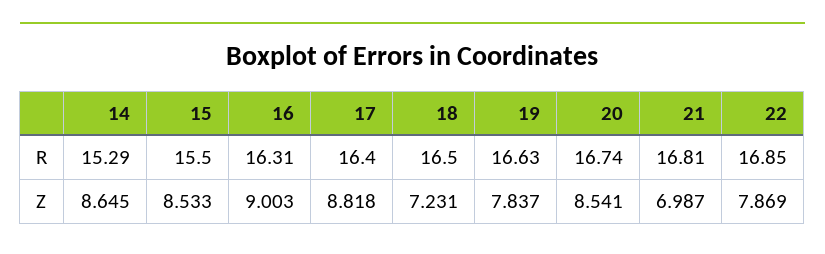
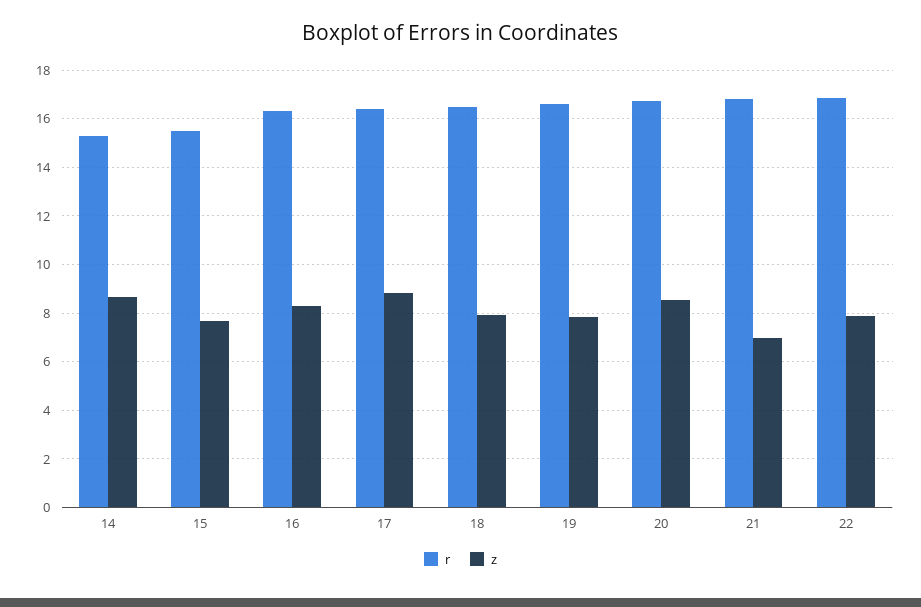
Z, 15: 8.533 -> 7.75
Z, 16: 9.003 -> 8.25
Z, 18: 7.231 -> 8

